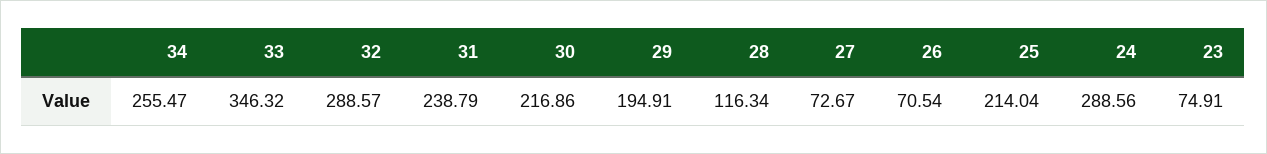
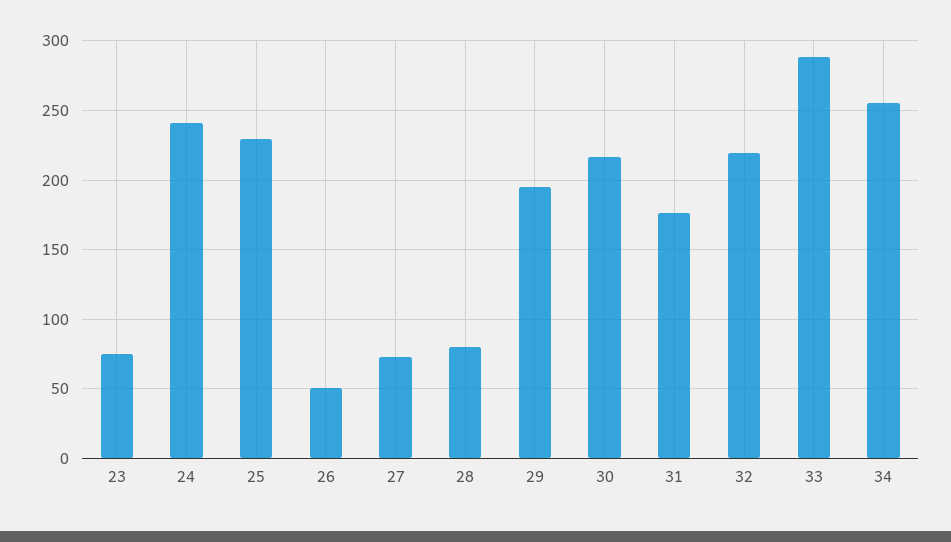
33: 346.32 -> 290
32: 288.57 -> 220
31: 238.79 -> 175
28: 116.34 -> 80
26: 70.54 -> 50
25: 214.04 -> 230
24: 288.56 -> 240

